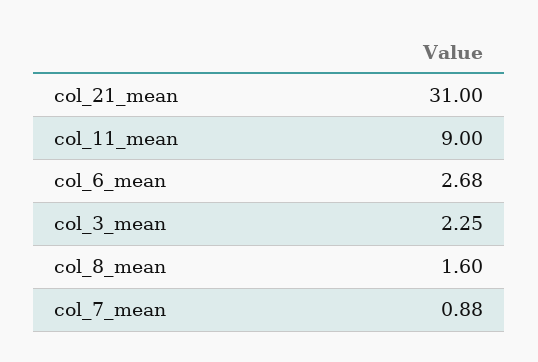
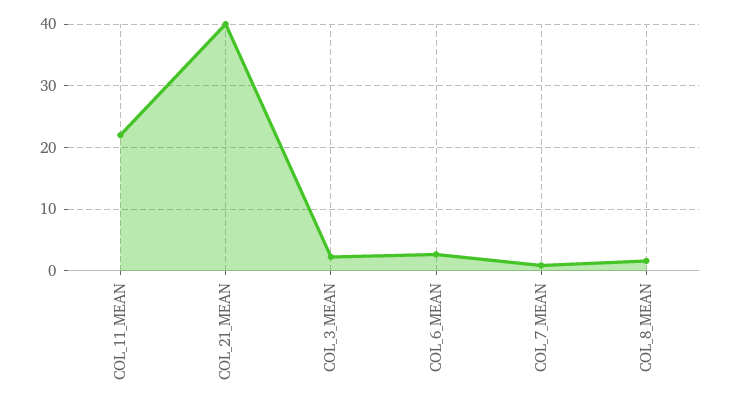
col_21_mean: 31 -> 40
col_11_mean: 9 -> 22

